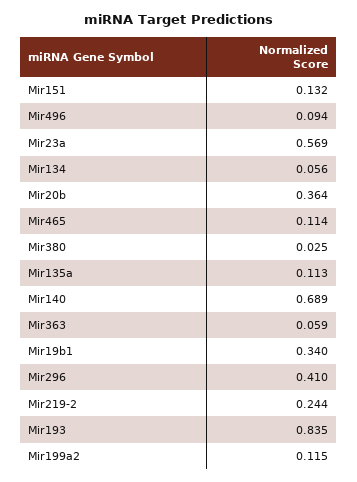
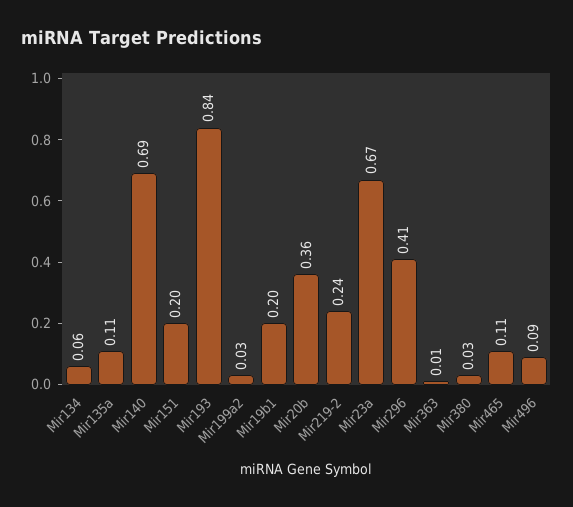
Mir151: 0.132 -> 0.2
Mir23a: 0.569 -> 0.67
Mir363: 0.059 -> 0.01
Mir19b1: 0.34 -> 0.2
Mir199a2: 0.115 -> 0.03

